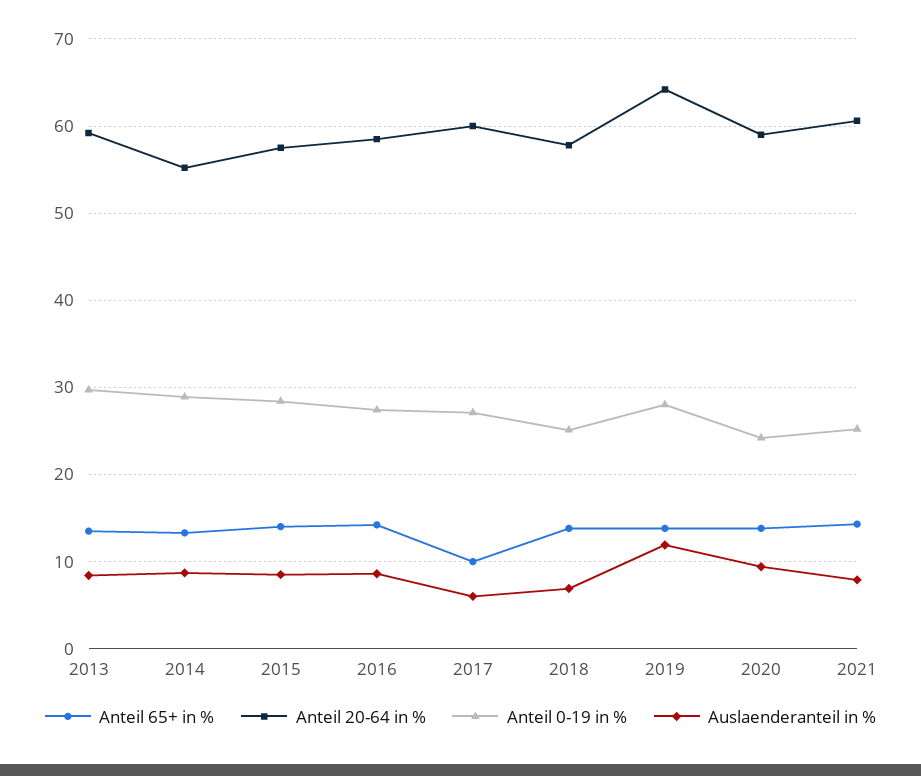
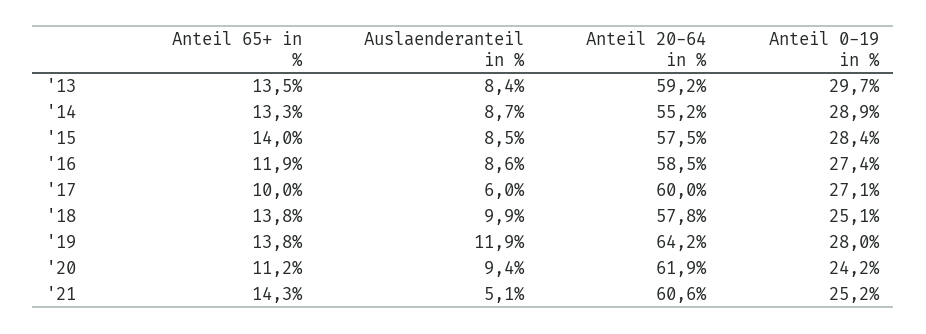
Anteil 65+ in %, 2016: 14 -> 11.9
Auslaenderanteil in %, 2018: 7 -> 9.9
Anteil 65+ in %, 2020: 14 -> 11.2
Anteil 20-64 in %, 2020: 59 -> 61.9
Auslaenderanteil in %, 2021: 8 -> 5.1

